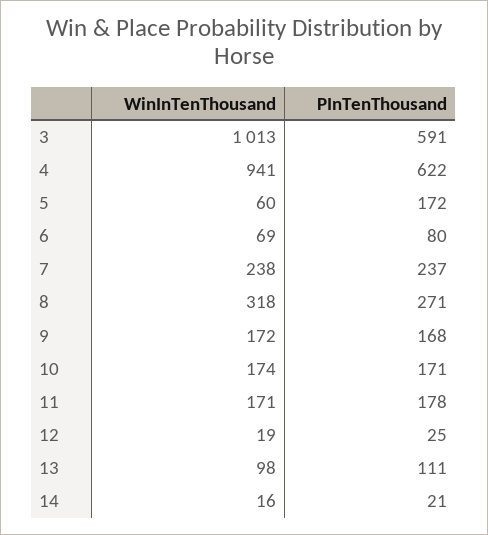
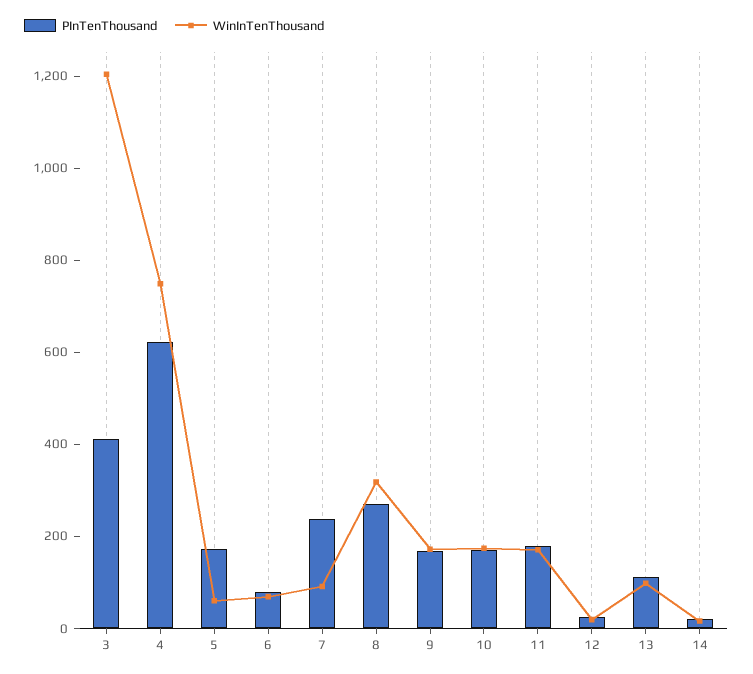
WinInTenThousand, 3: 1013 -> 1200
PInTenThousand, 3: 591 -> 400
WinInTenThousand, 4: 941 -> 750
WinInTenThousand, 7: 238 -> 100

